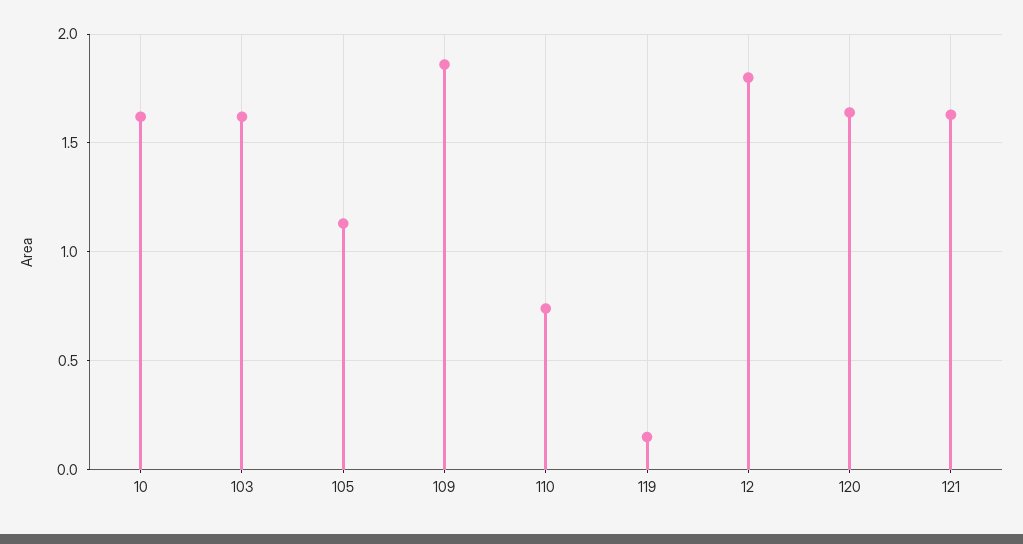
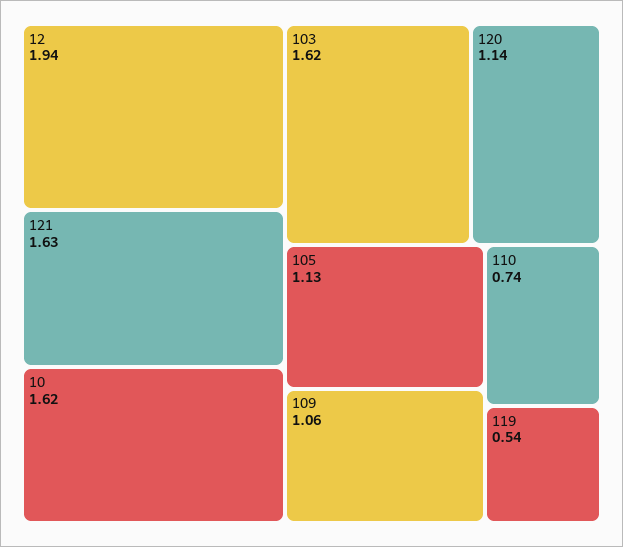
109: 1.85 -> 1.06
119: 0.15 -> 0.54
12: 1.8 -> 1.94
120: 1.65 -> 1.14

